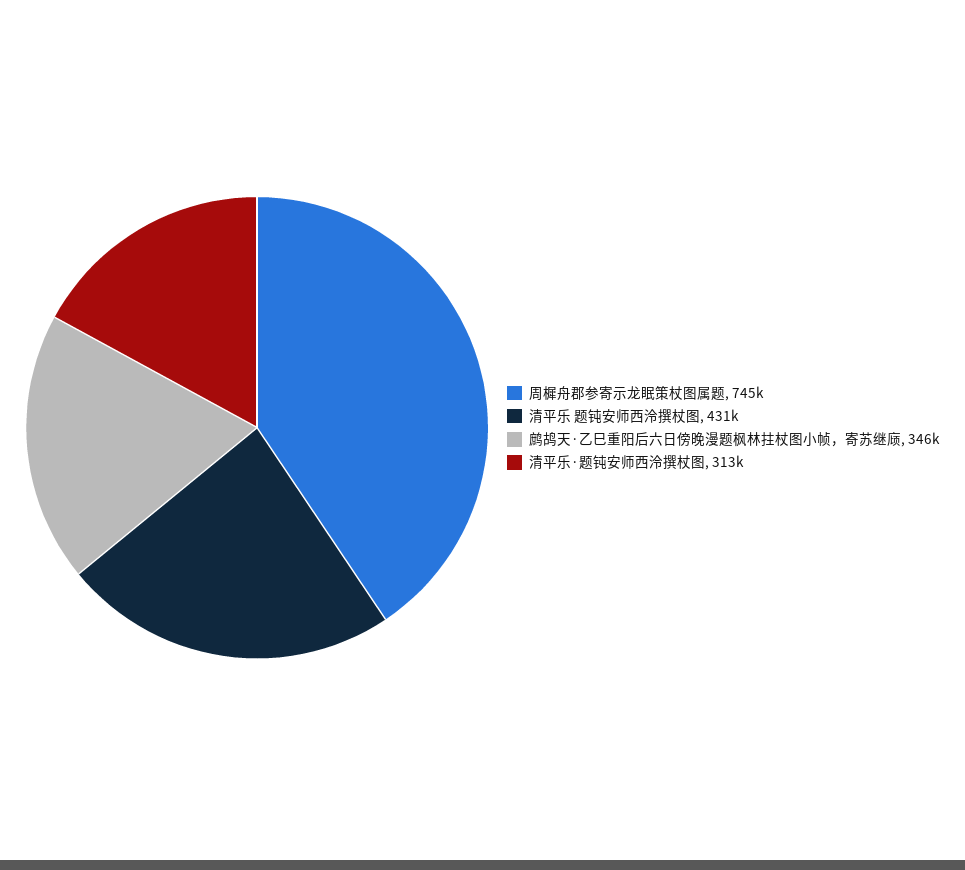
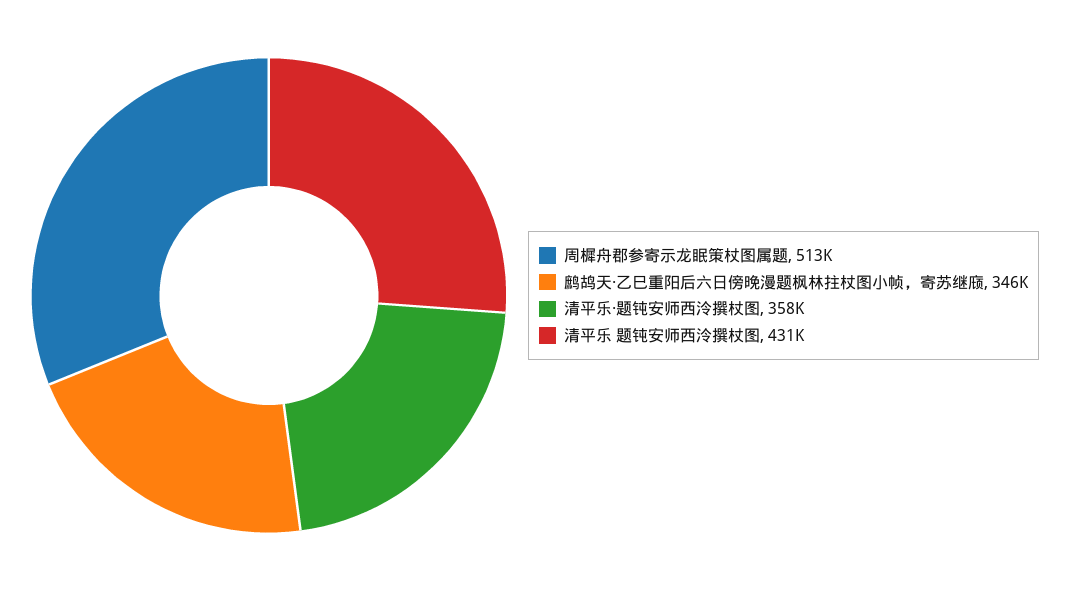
周樨舟郡参寄示龙眠策杖图属题: 745000 -> 513000
清平乐·题钝安师西泠撰杖图: 313000 -> 358000

